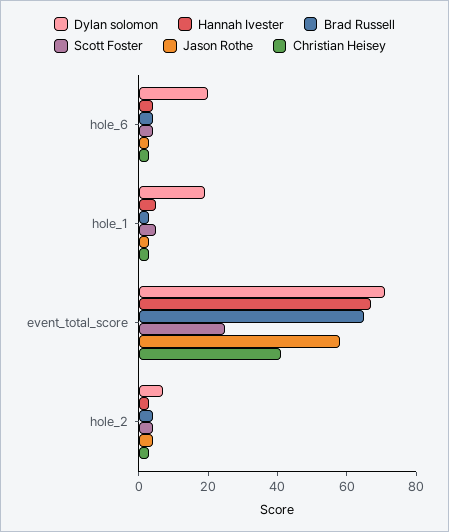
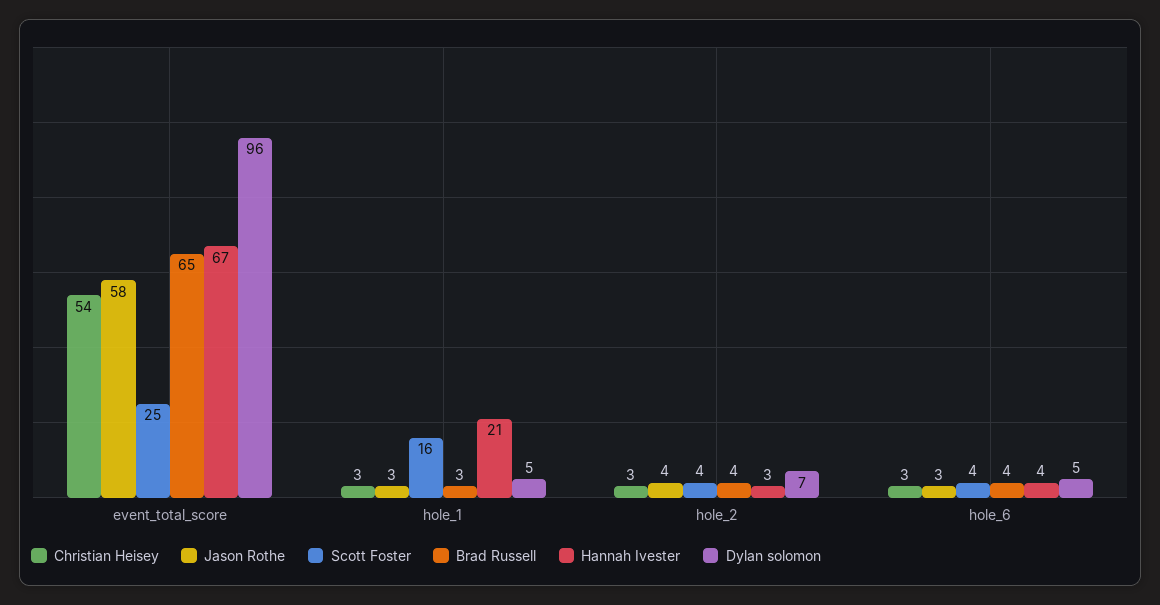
Dylan solomon, hole_6: 20 -> 5
Dylan solomon, hole_1: 20 -> 5
Hannah Ivester, hole_1: 5 -> 21
Scott Foster, hole_1: 5 -> 16
Dylan solomon, event_total_score: 70 -> 96
Christian Heisey, event_total_score: 40 -> 54

